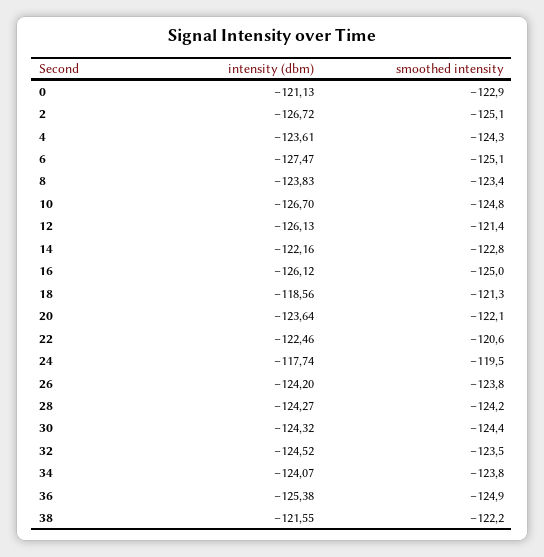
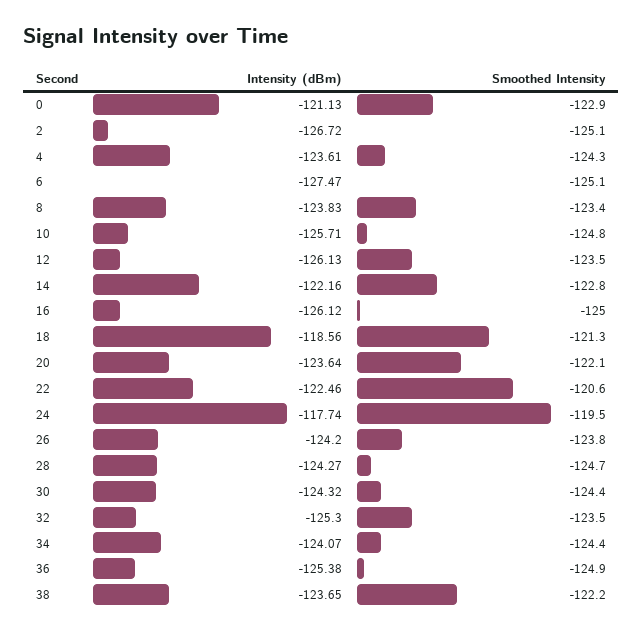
intensity (dbm), 10: -126.7 -> -125.71
smoothed intensity, 12: -121.4 -> -123.5
smoothed intensity, 28: -124.2 -> -124.7
intensity (dbm), 32: -124.52 -> -125.3
smoothed intensity, 34: -123.8 -> -124.4
intensity (dbm), 38: -121.55 -> -123.65

